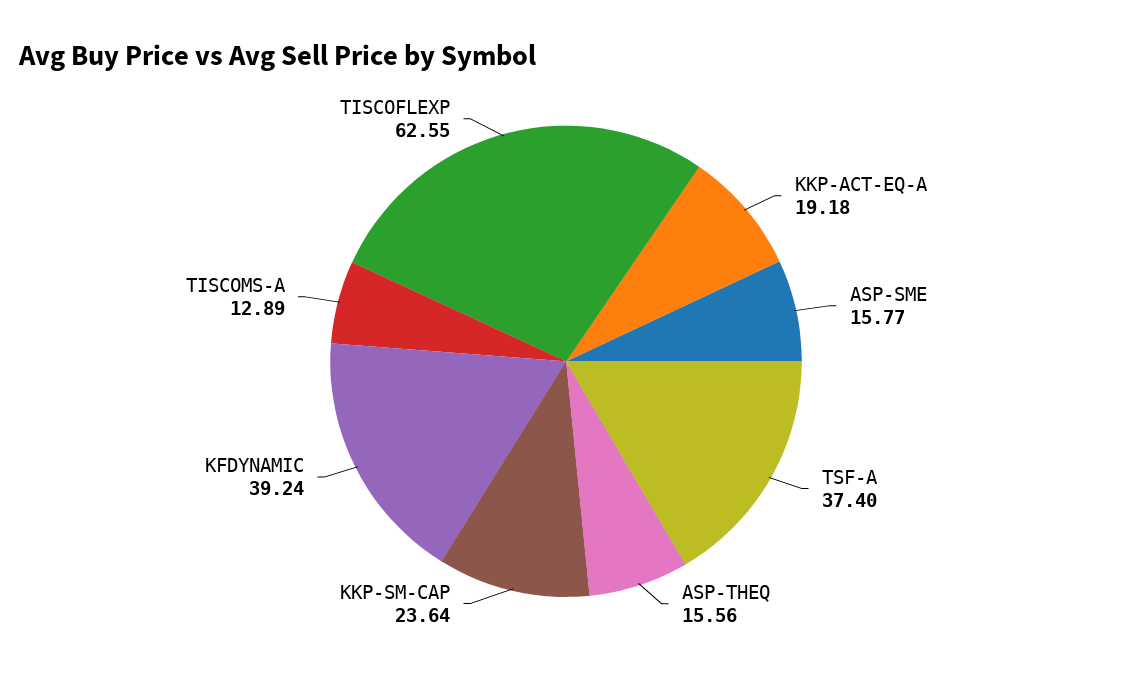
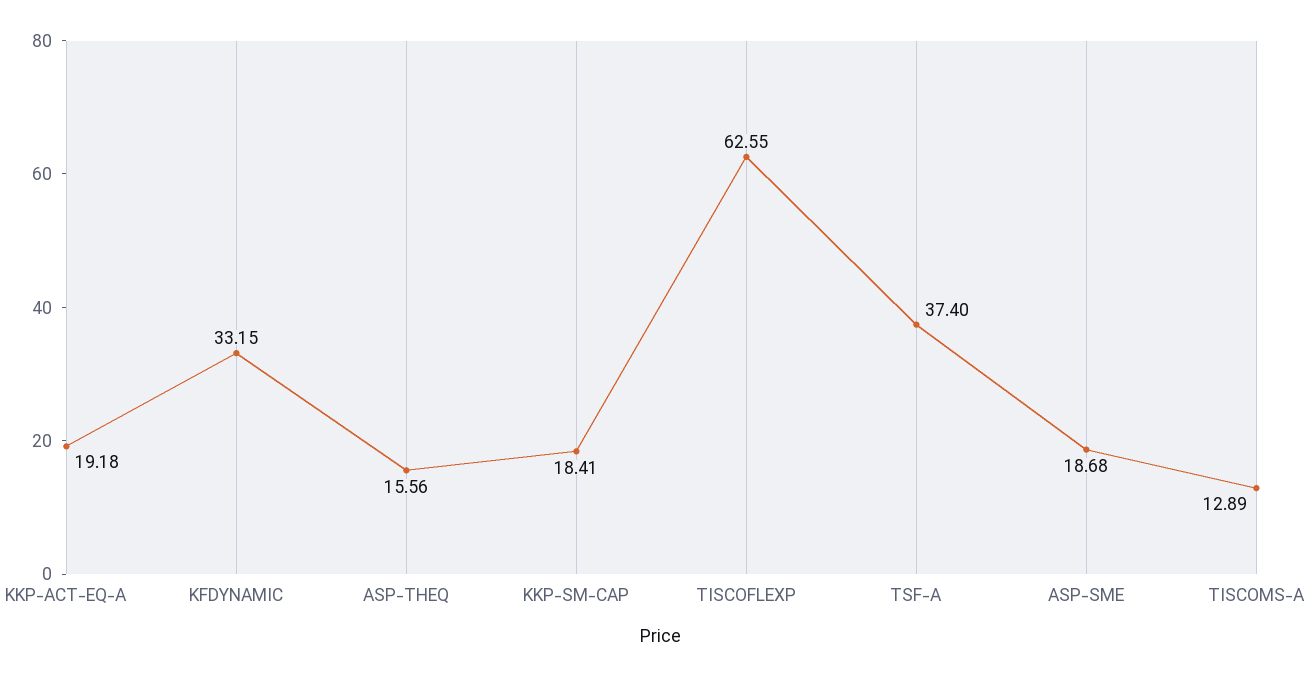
ASP-SME: 15.77 -> 18.68
KKP-SM-CAP: 23.64 -> 18.41
KFDYNAMIC: 39.24 -> 33.15

